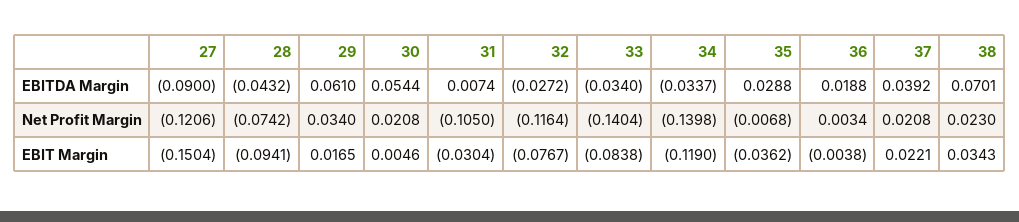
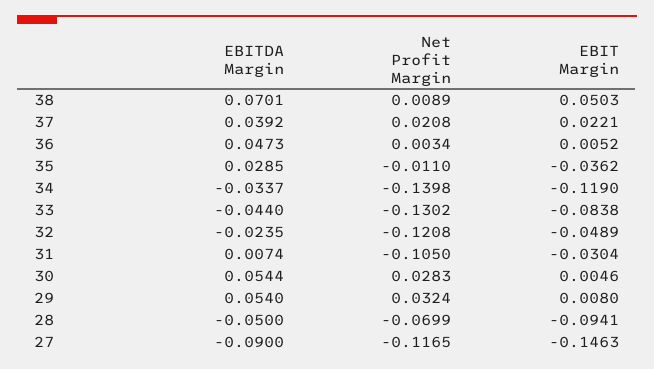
28, EBITDA Margin: -0.0432 -> -0.05
29, EBITDA Margin: 0.061 -> 0.054
32, EBITDA Margin: -0.0272 -> -0.0235
33, EBITDA Margin: -0.034 -> -0.044
35, EBITDA Margin: 0.0288 -> 0.0285
36, EBITDA Margin: 0.0188 -> 0.0473
27, Net Profit Margin: -0.1206 -> -0.1165
28, Net Profit Margin: -0.0742 -> -0.0699
29, Net Profit Margin: 0.034 -> 0.0324
30, Net Profit Margin: 0.0208 -> 0.0283
32, Net Profit Margin: -0.1164 -> -0.1208
33, Net Profit Margin: -0.1404 -> -0.1302
35, Net Profit Margin: -0.0068 -> -0.011
38, Net Profit Margin: 0.023 -> 0.0089
27, EBIT Margin: -0.1504 -> -0.1463
29, EBIT Margin: 0.0165 -> 0.008
32, EBIT Margin: -0.0767 -> -0.0489
36, EBIT Margin: -0.0038 -> 0.0052
38, EBIT Margin: 0.0343 -> 0.0503

